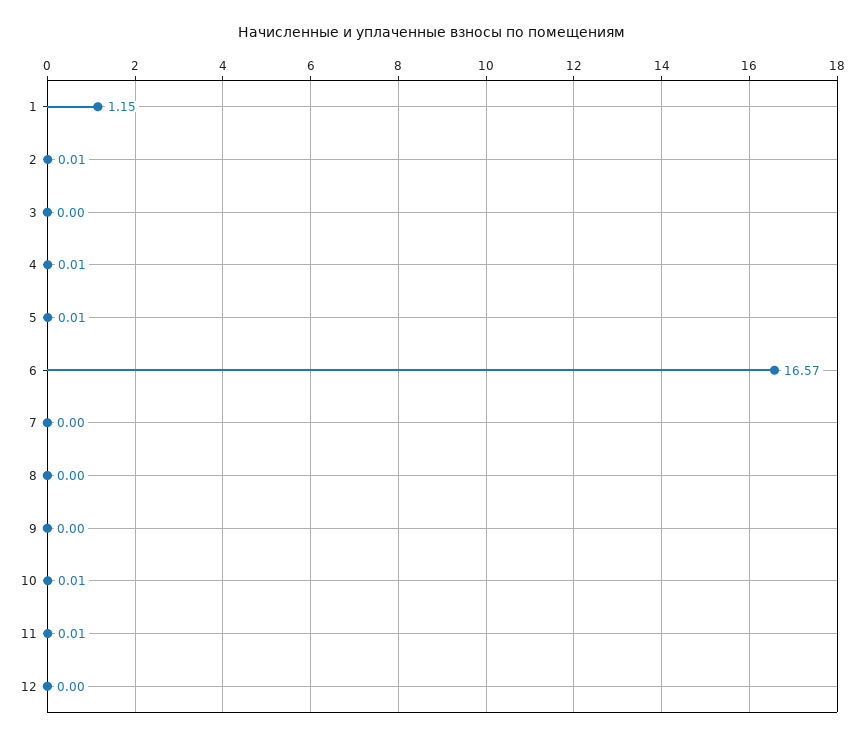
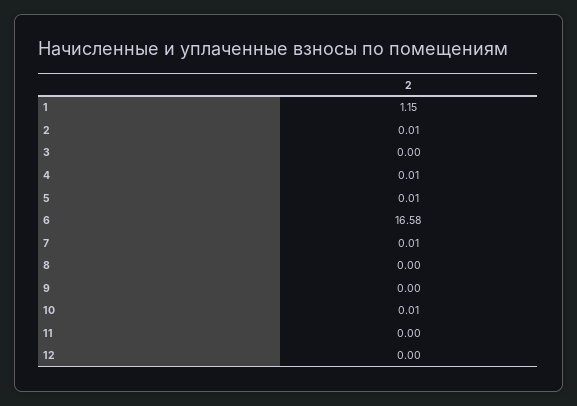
6: 16.57 -> 16.58
7: 0 -> 0.01
11: 0.01 -> 0

